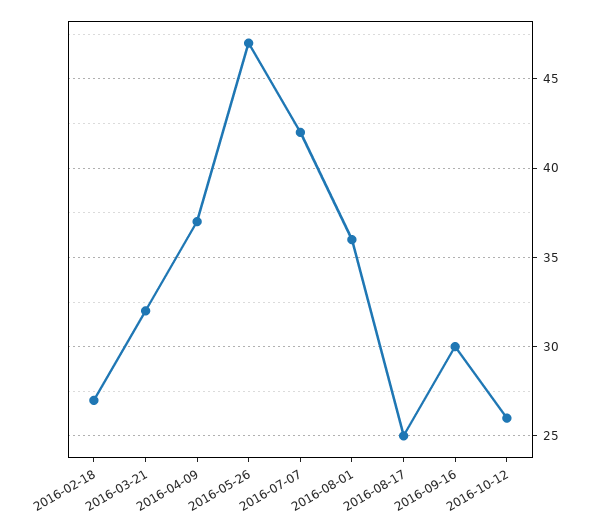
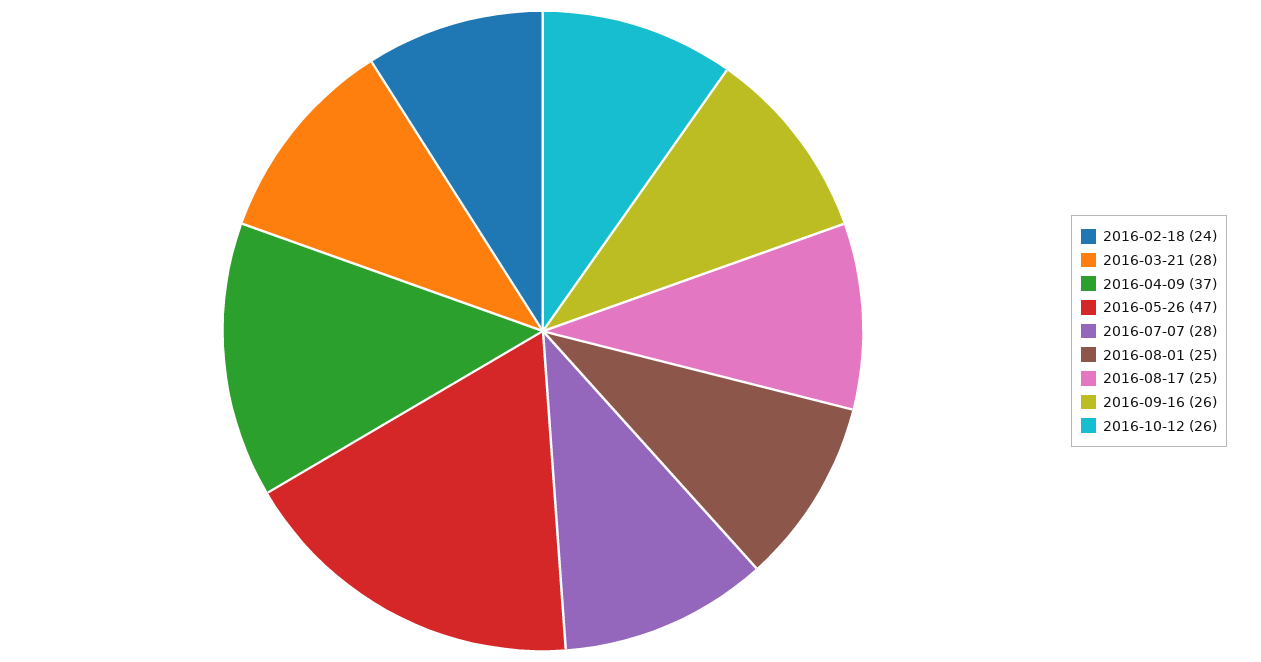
2016-02-18: 27 -> 24
2016-03-21: 32 -> 28
2016-07-07: 42 -> 28
2016-08-01: 36 -> 25
2016-09-16: 30 -> 26

